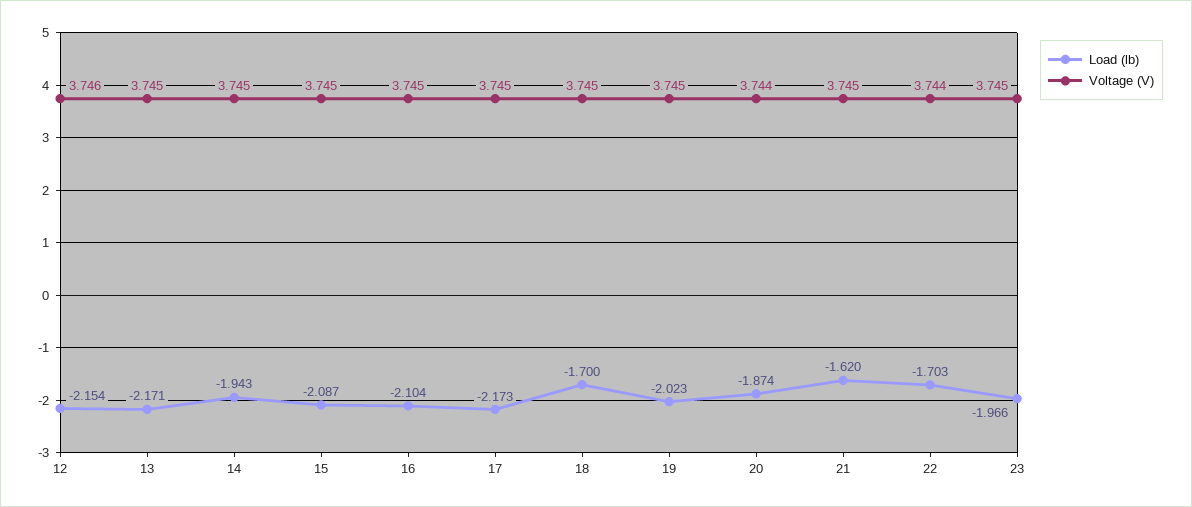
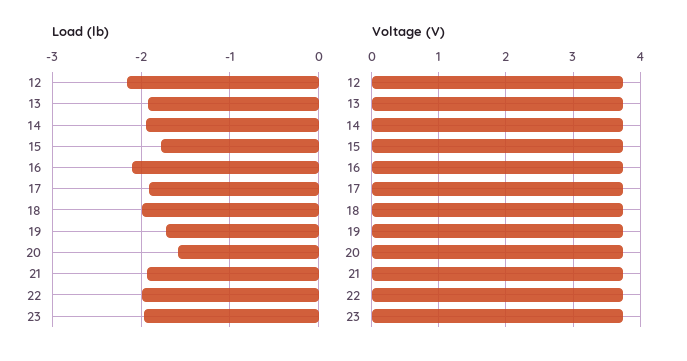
Load (lb), 13: -2.171 -> -1.9
Load (lb), 15: -2.087 -> -1.8
Load (lb), 17: -2.173 -> -1.9
Load (lb), 18: -1.7 -> -2
Load (lb), 19: -2.023 -> -1.7
Load (lb), 20: -1.874 -> -1.6
Load (lb), 21: -1.62 -> -1.9
Load (lb), 22: -1.703 -> -2

